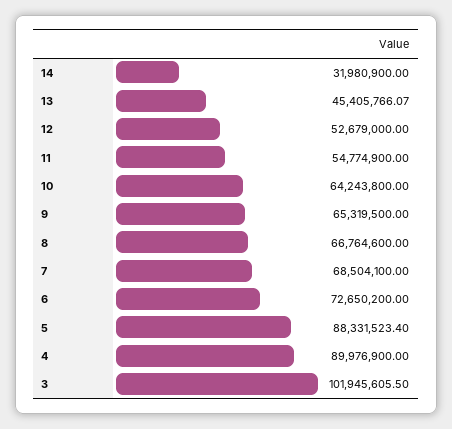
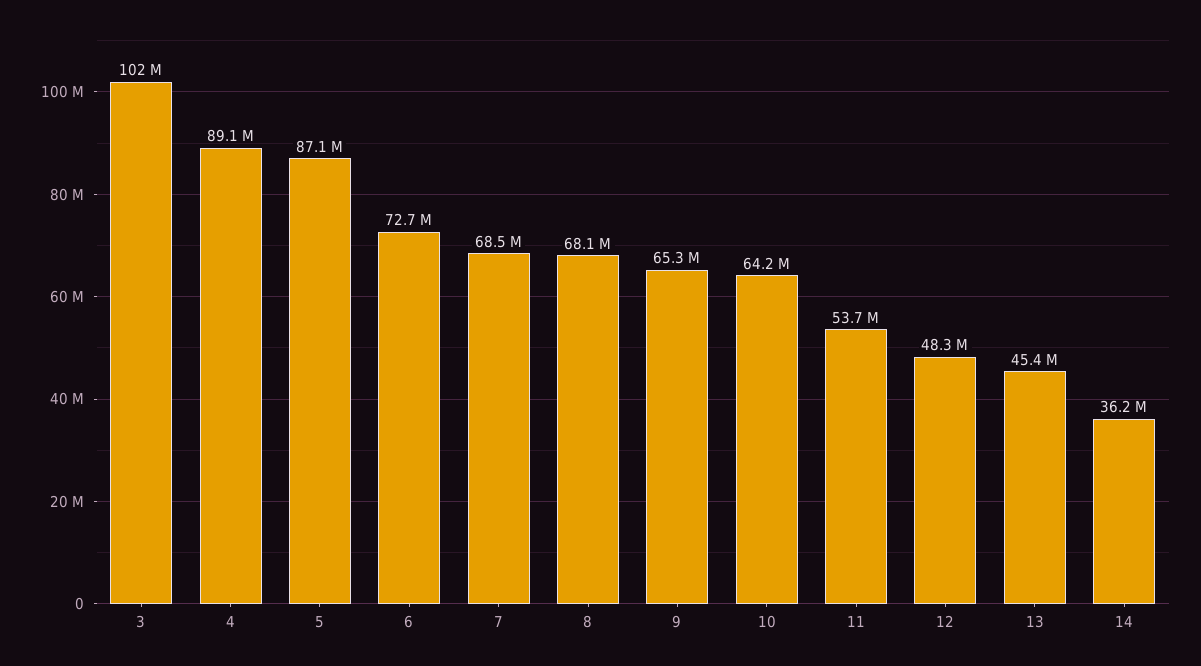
14: 31980900 -> 36200000
12: 52679000 -> 48300000
11: 54774900 -> 53700000
8: 66764600 -> 68100000
5: 88331523.4 -> 87100000
4: 89976900 -> 89100000

